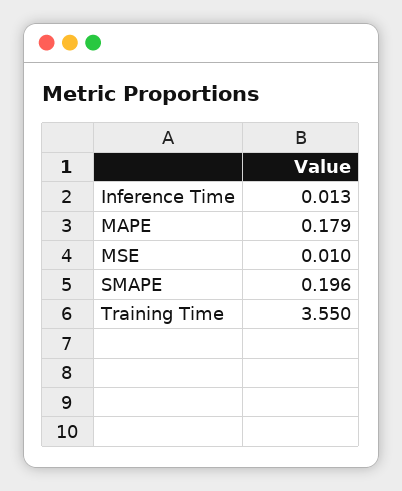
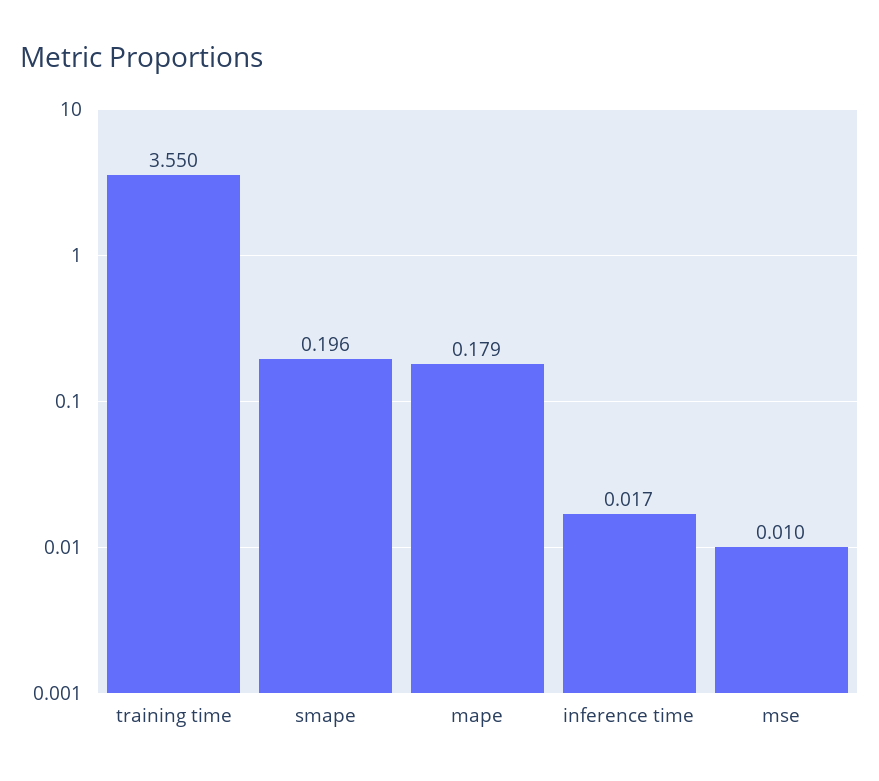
Inference Time: 0.013 -> 0.017

